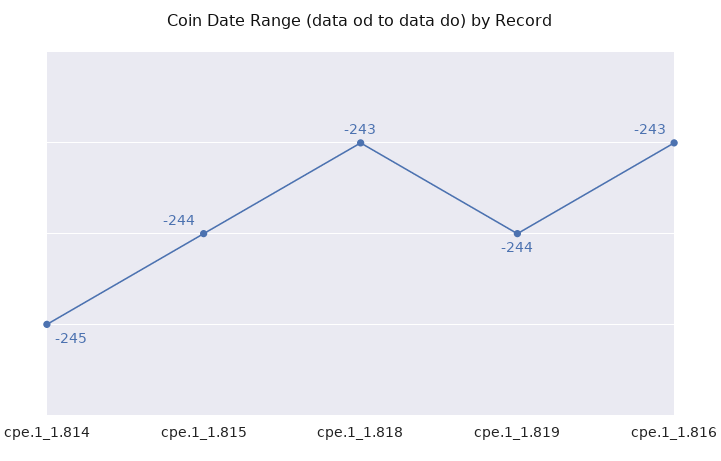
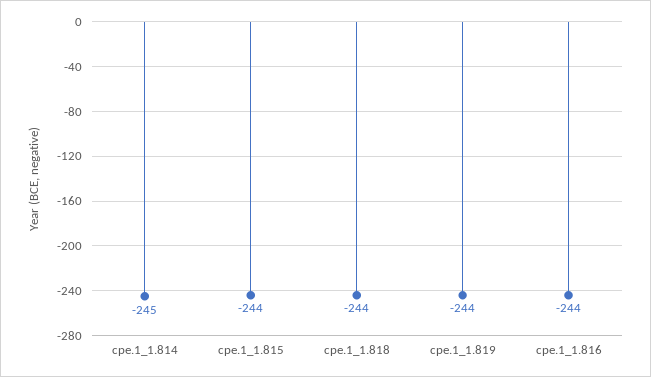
cpe.1_1.818: -243 -> -244
cpe.1_1.816: -243 -> -244

